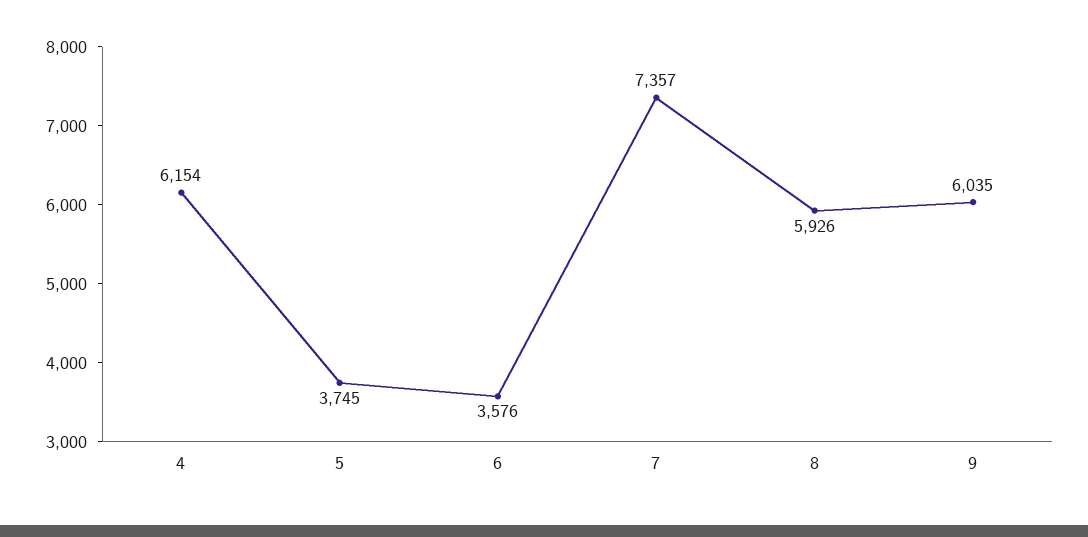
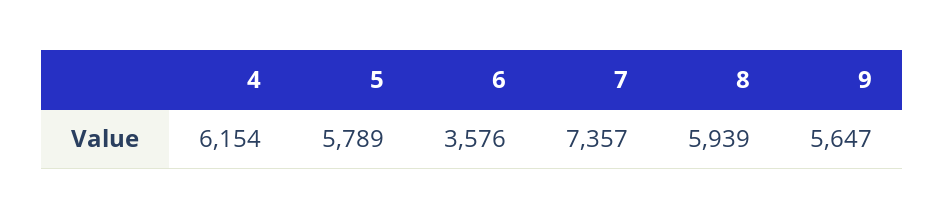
5: 3745 -> 5789
8: 5926 -> 5939
9: 6035 -> 5647

